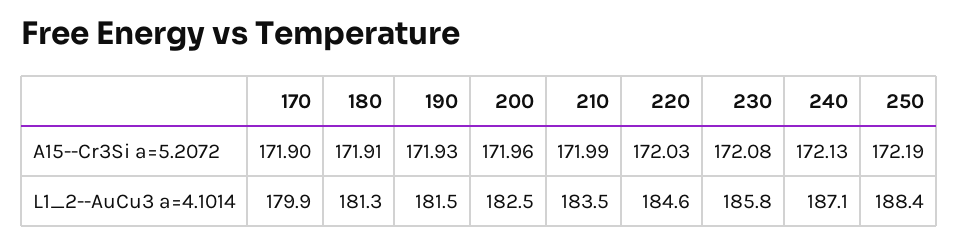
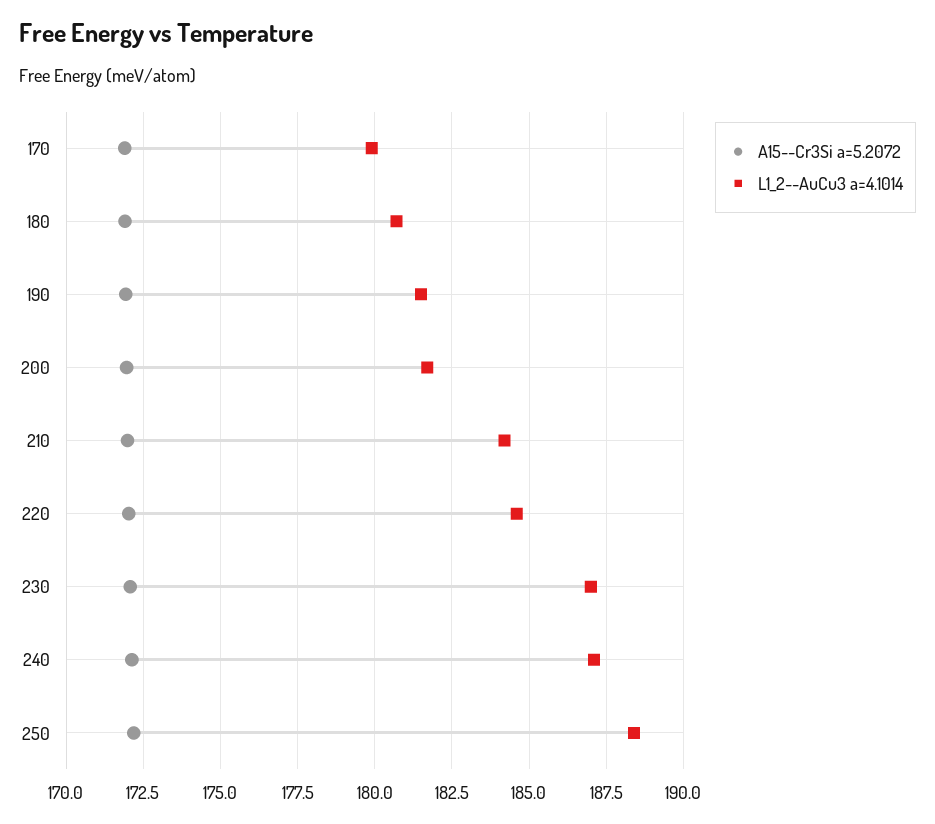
L1_2--AuCu3 a=4.1014, 180: 181.3 -> 180.75
L1_2--AuCu3 a=4.1014, 200: 182.5 -> 181.75
L1_2--AuCu3 a=4.1014, 210: 183.5 -> 184.25
L1_2--AuCu3 a=4.1014, 230: 185.8 -> 187

